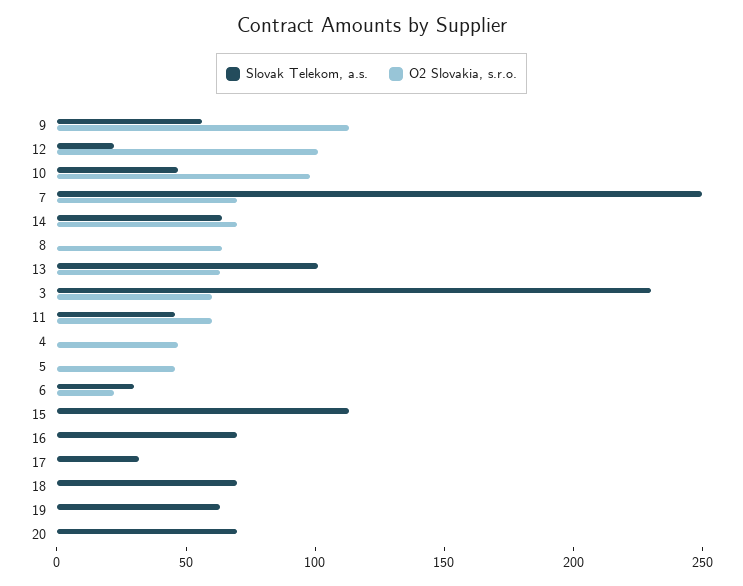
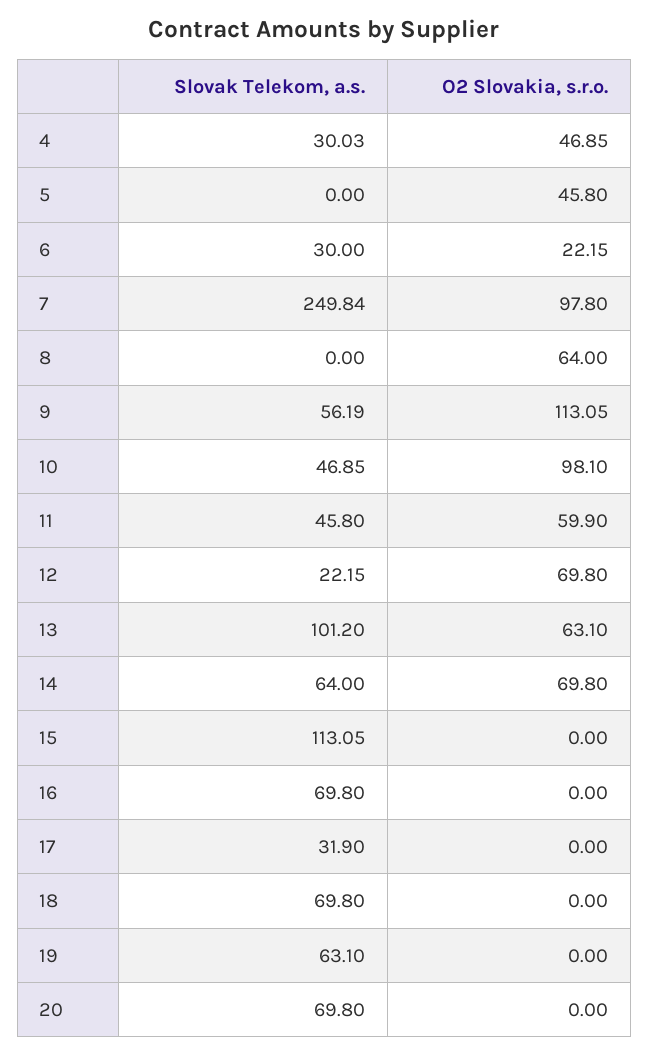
O2 Slovakia, s.r.o., 12: 100 -> 69.8
O2 Slovakia, s.r.o., 7: 70 -> 97.8
Slovak Telekom, a.s., 3: 230 -> none
O2 Slovakia, s.r.o., 3: 60 -> none
Slovak Telekom, a.s., 4: 0 -> 30.03

